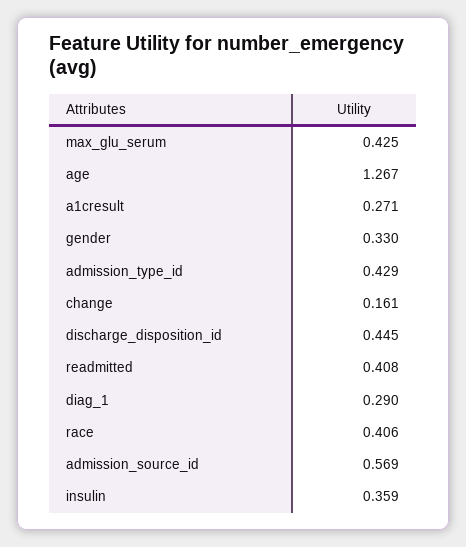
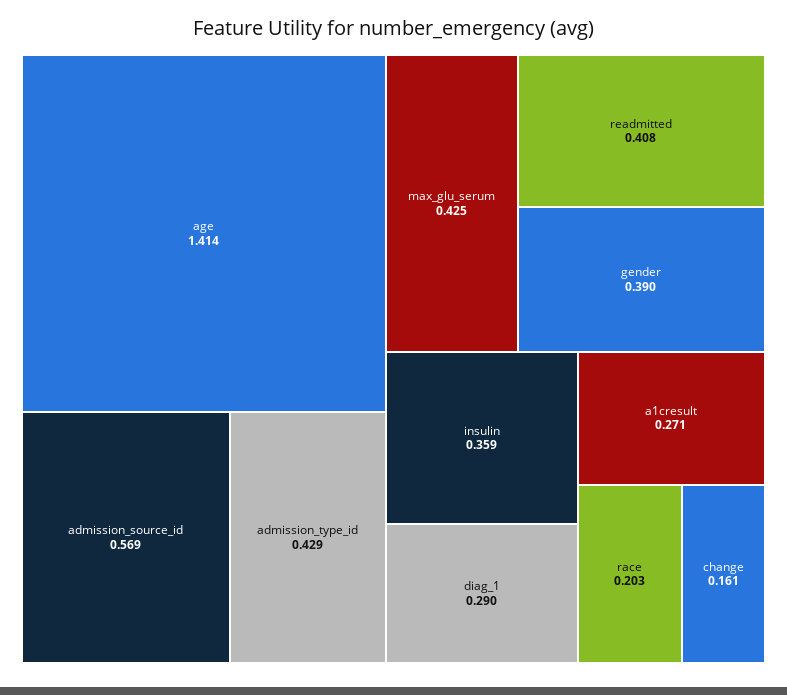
age: 1.267 -> 1.414
gender: 0.33 -> 0.39
discharge_disposition_id: 0.445 -> none
race: 0.406 -> 0.203

